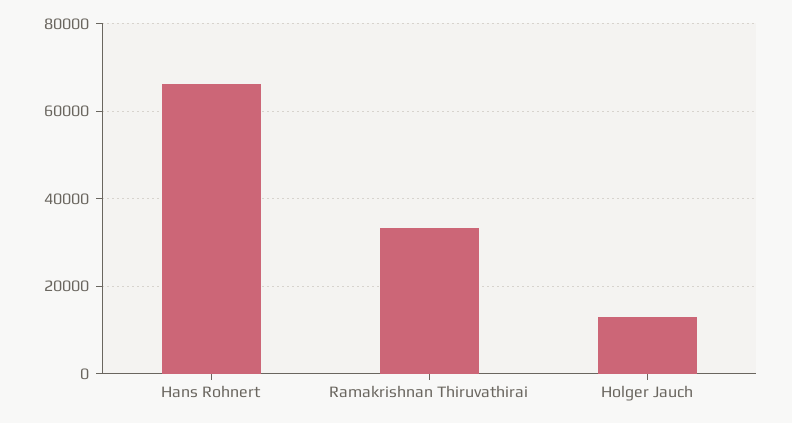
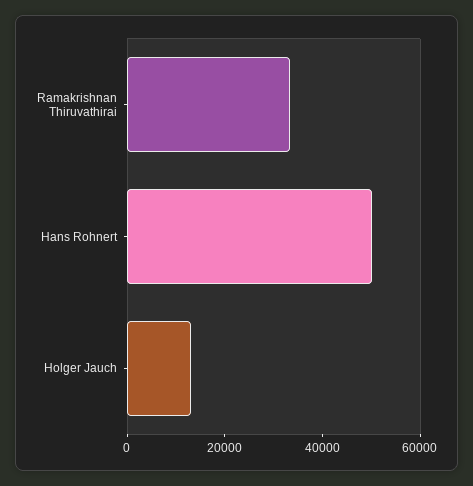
Hans Rohnert: 66000 -> 50000

